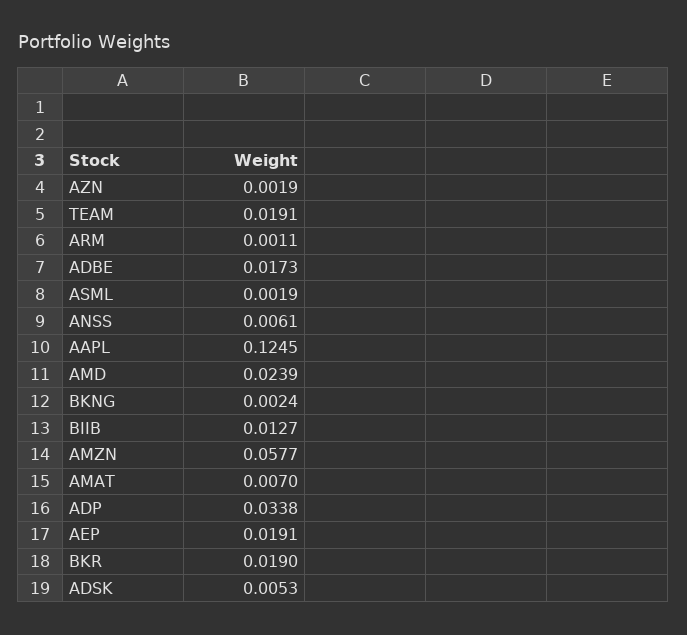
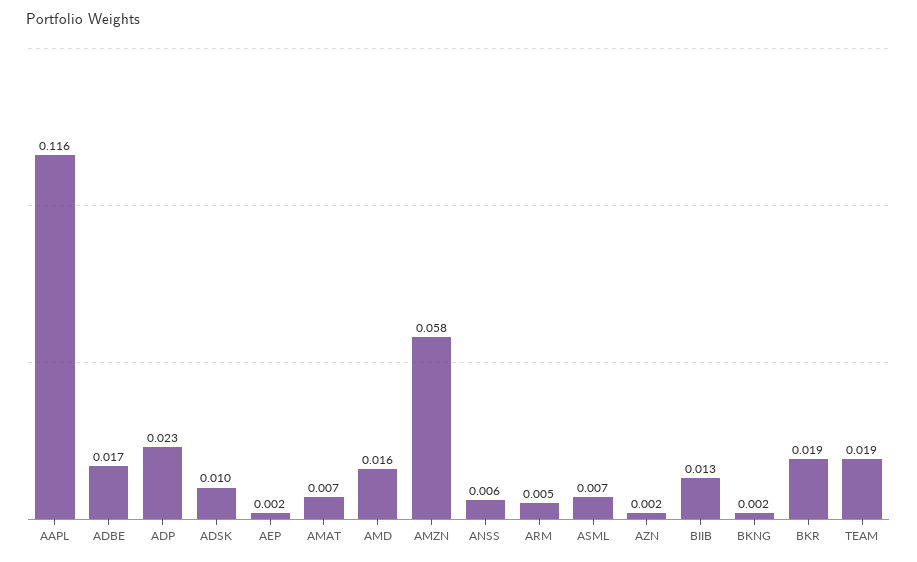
ARM: 0.0011 -> 0.005
ASML: 0.0019 -> 0.007
AAPL: 0.1245 -> 0.116
AMD: 0.0239 -> 0.016
ADP: 0.0338 -> 0.023
AEP: 0.0191 -> 0.002
ADSK: 0.0053 -> 0.01

